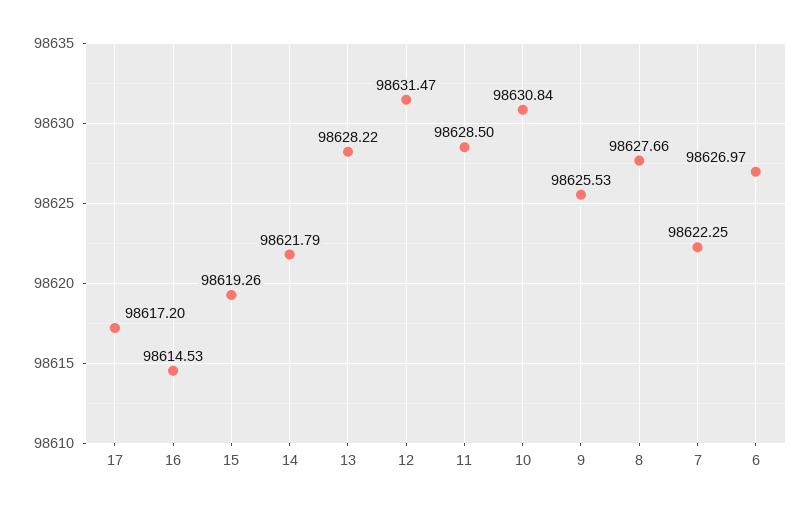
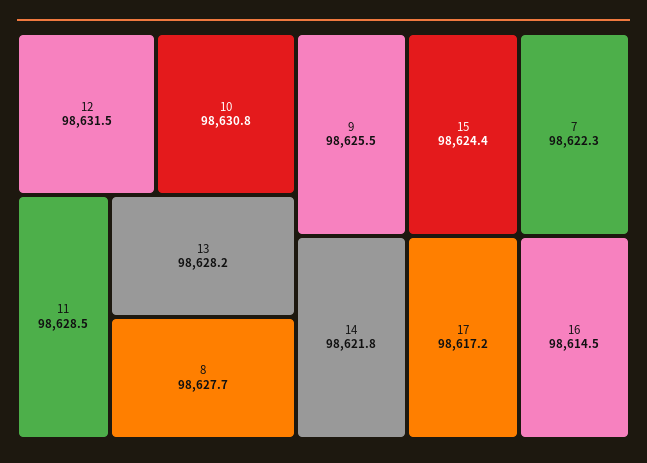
15: 98619.26 -> 98624.4
6: 98626.97 -> none

